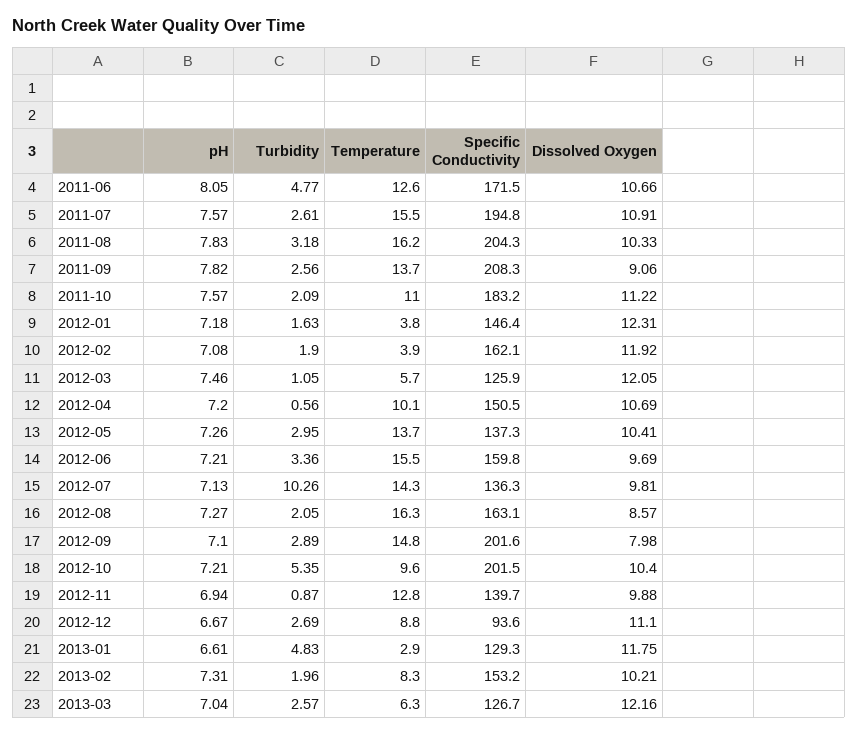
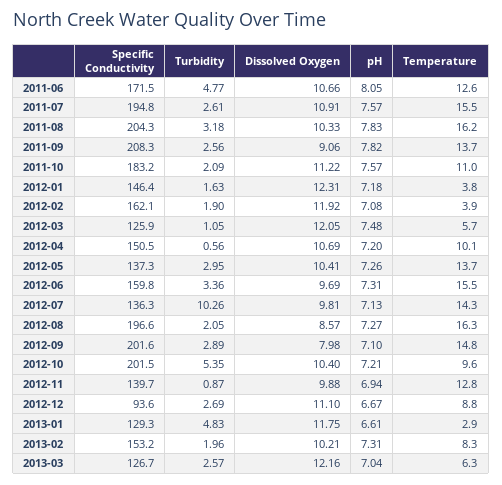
pH, 2012-03: 7.46 -> 7.48
pH, 2012-06: 7.21 -> 7.31
Specific Conductivity, 2012-08: 163.1 -> 196.6

